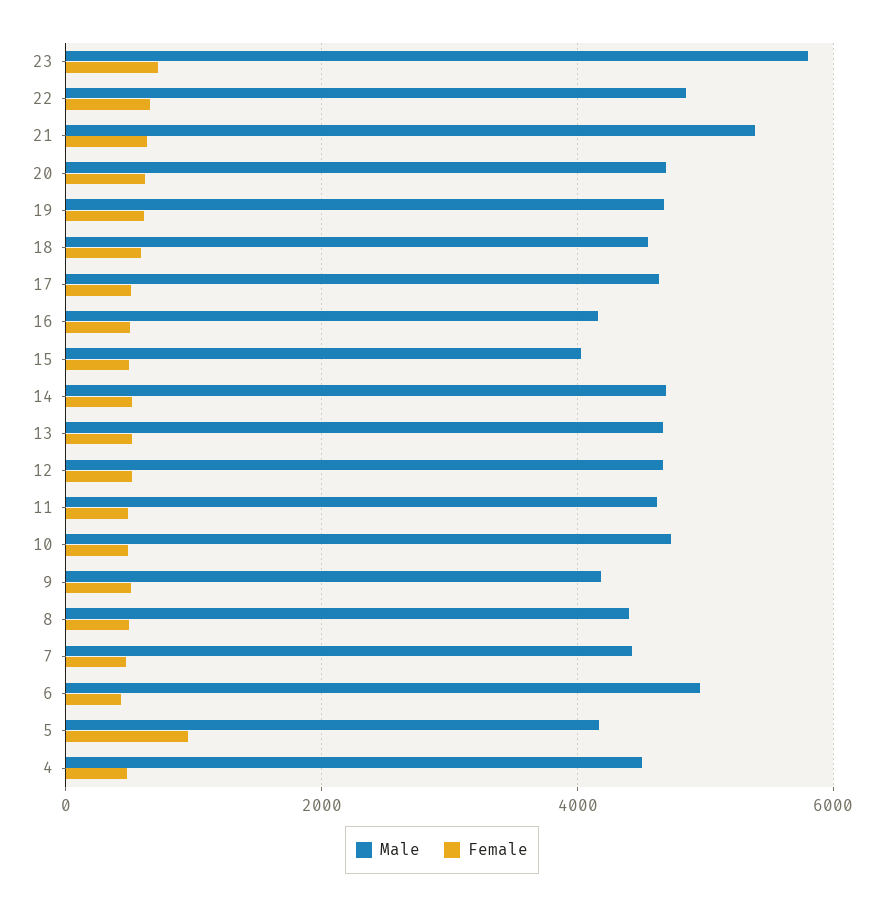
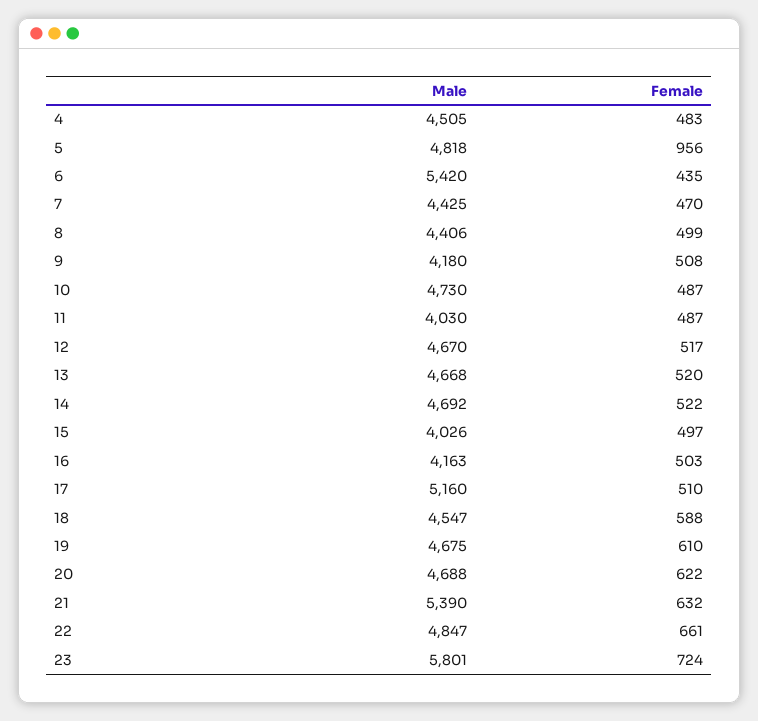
Male, 17: 4600 -> 5160
Male, 11: 4600 -> 4030
Male, 6: 5000 -> 5420
Male, 5: 4200 -> 4818

